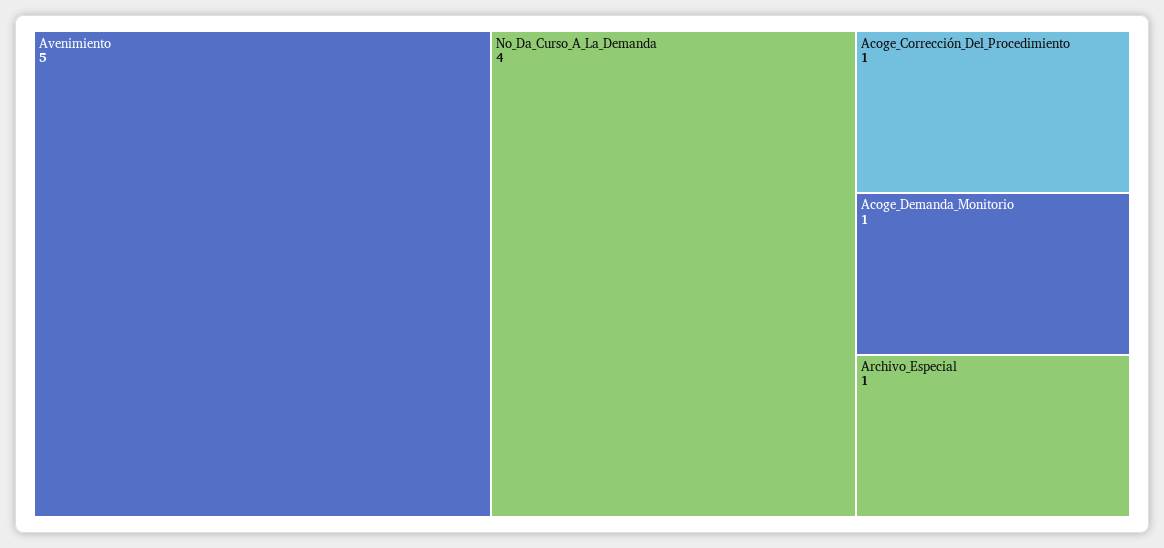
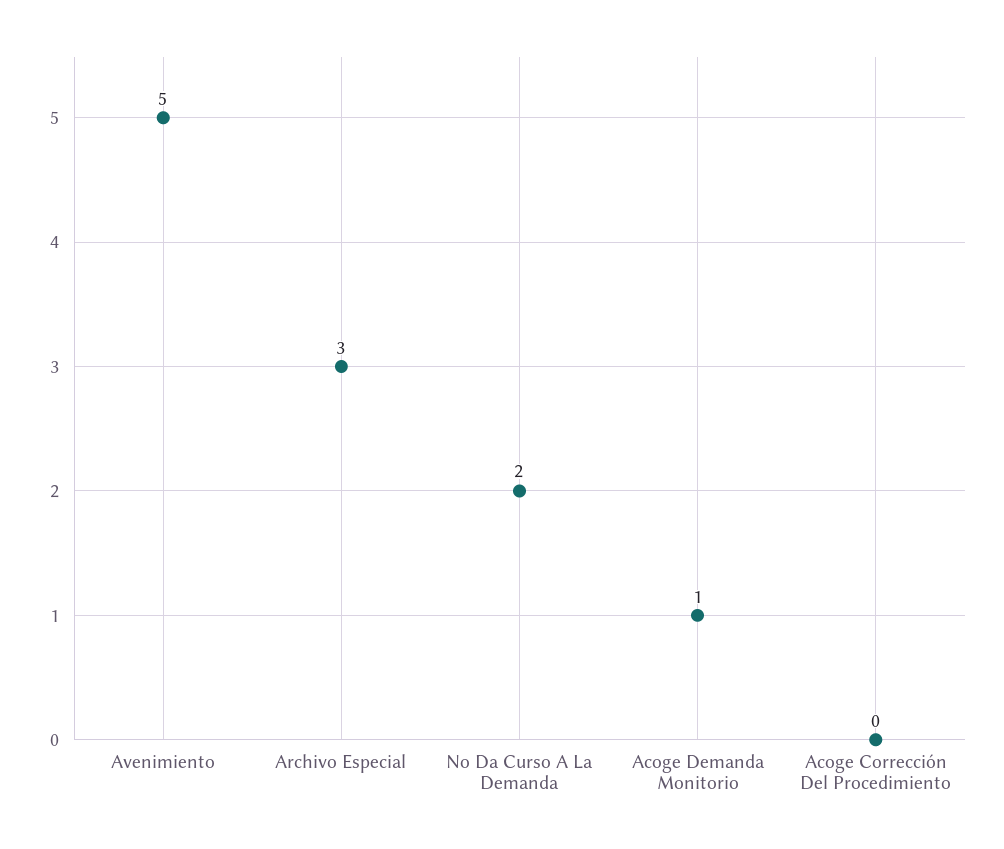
No_Da_Curso_A_La_Demanda: 4 -> 2
Acoge_Corrección_Del_Procedimiento: 1 -> 0
Archivo_Especial: 1 -> 3

